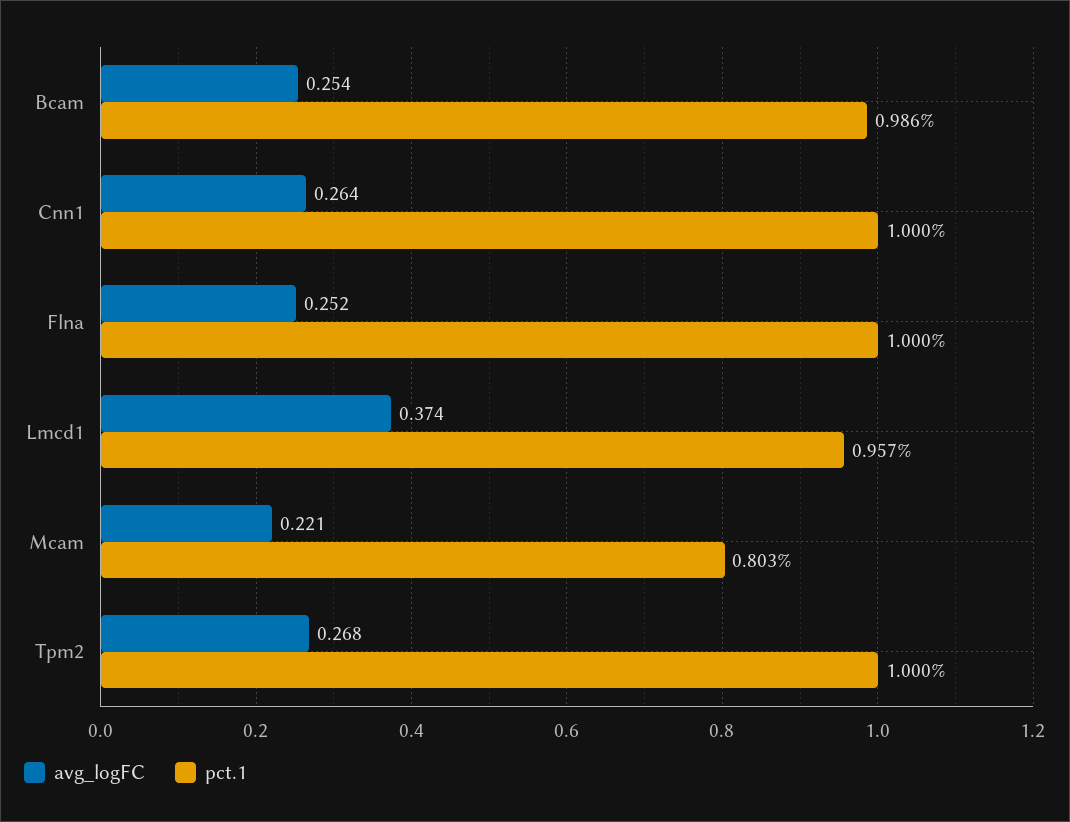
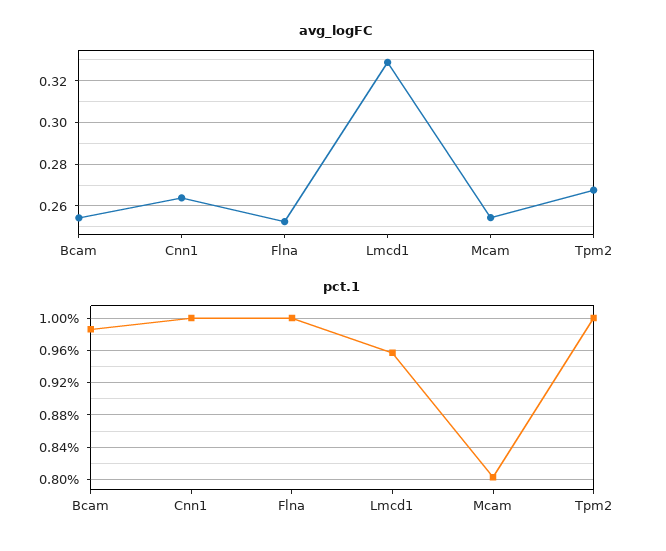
avg_logFC, Lmcd1: 0.374 -> 0.33
avg_logFC, Mcam: 0.221 -> 0.255

